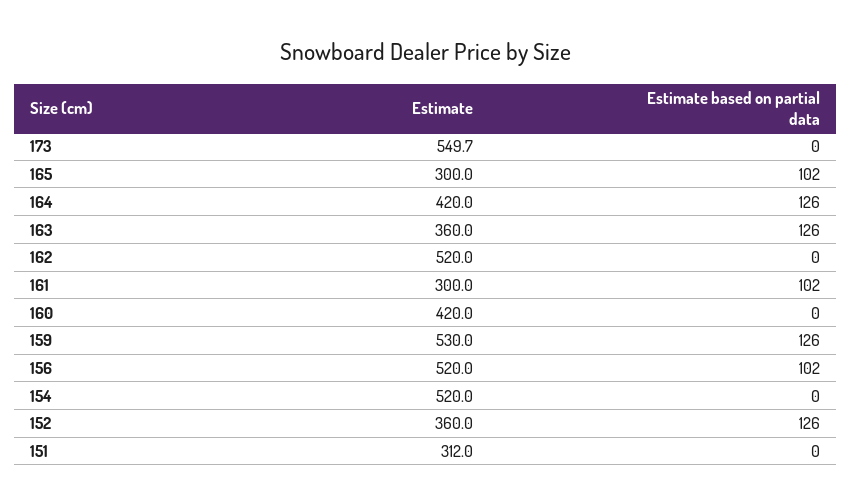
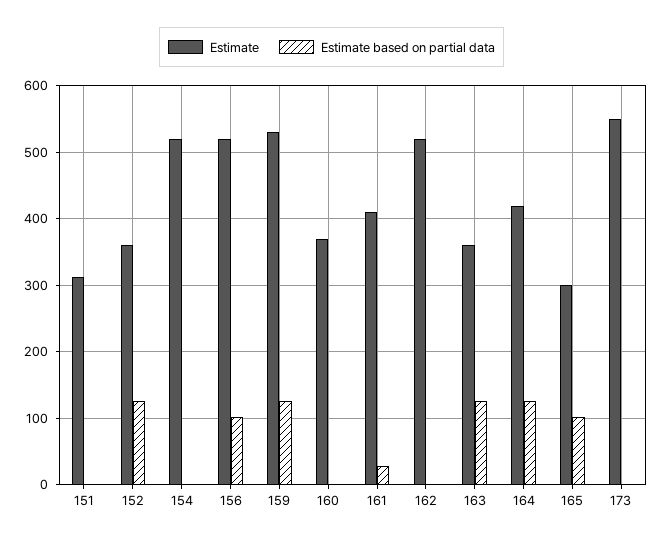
Estimate, 161: 300 -> 410
Estimate based on partial data, 161: 102 -> 30
Estimate, 160: 420 -> 370

